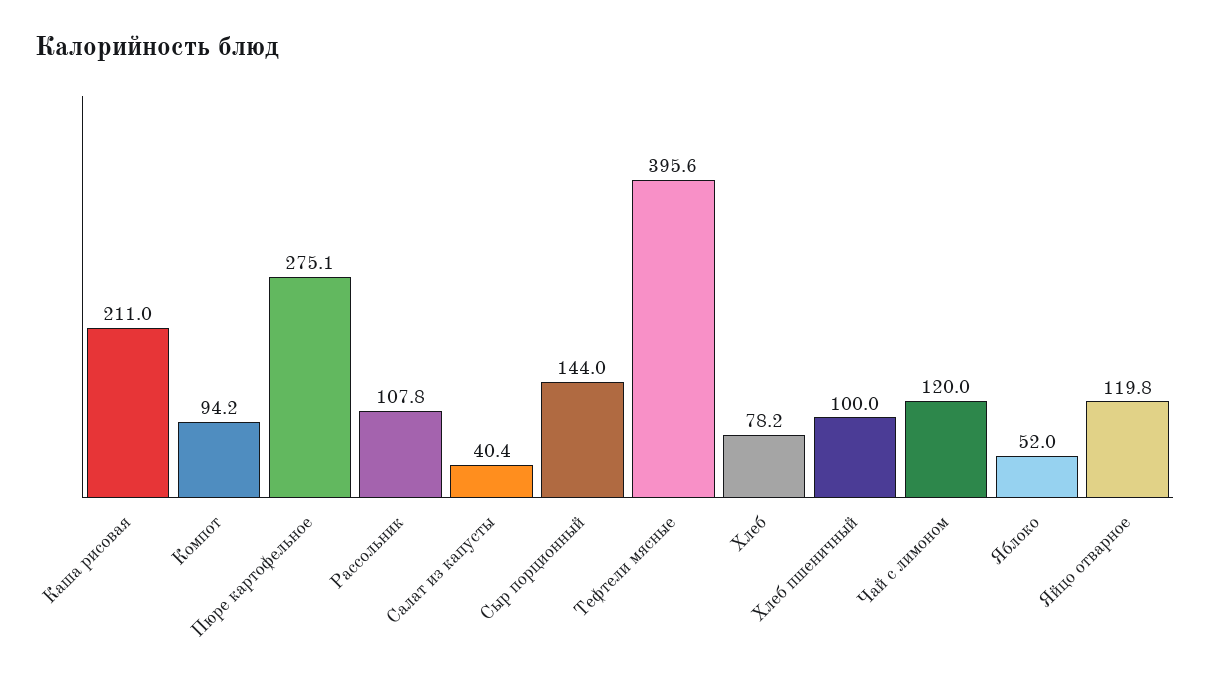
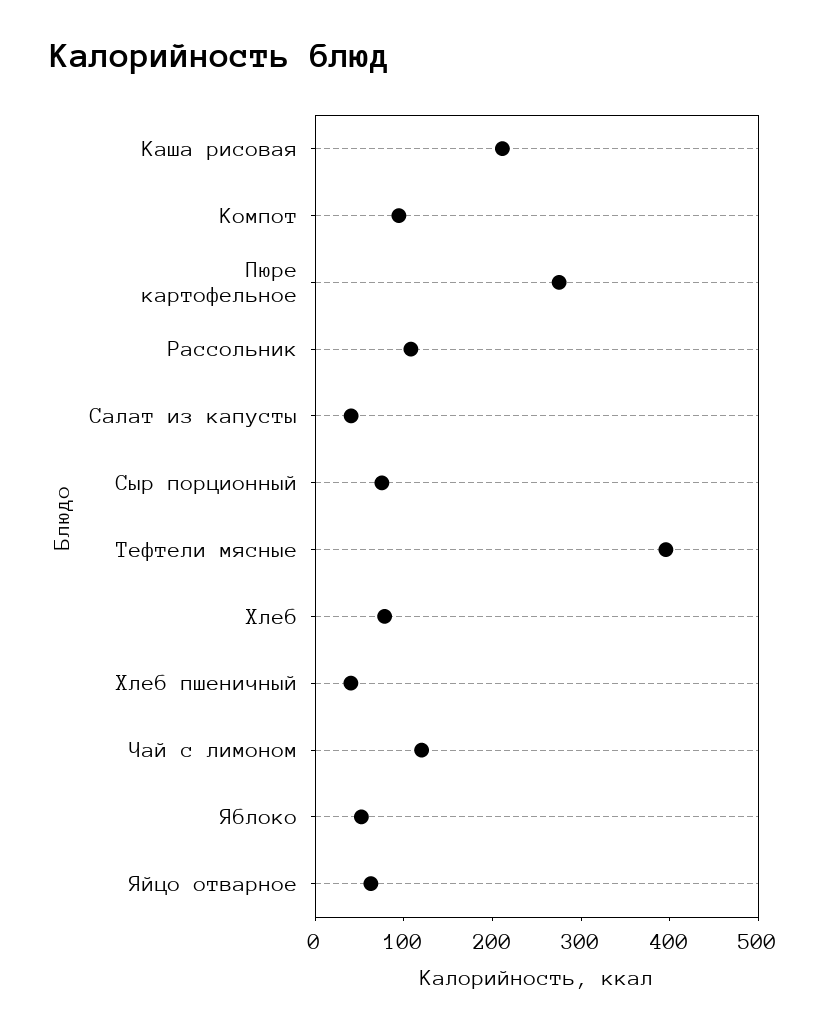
Сыр порционный: 144 -> 80
Хлеб пшеничный: 100 -> 40
Яйцо отварное: 119.8 -> 60

